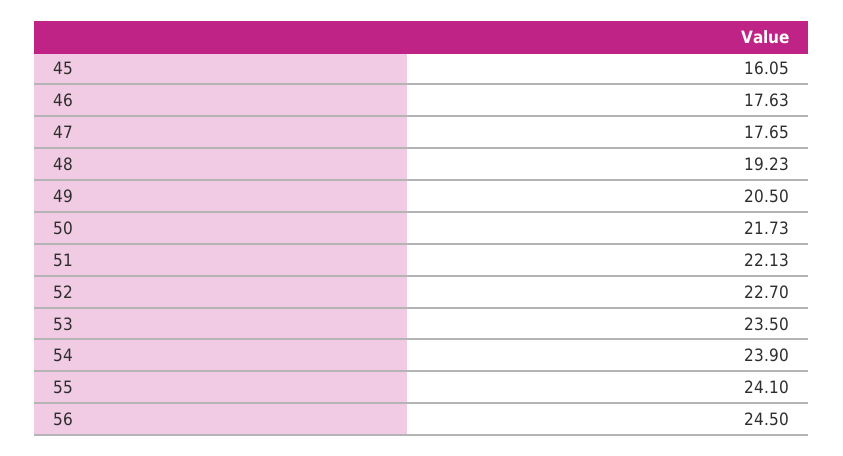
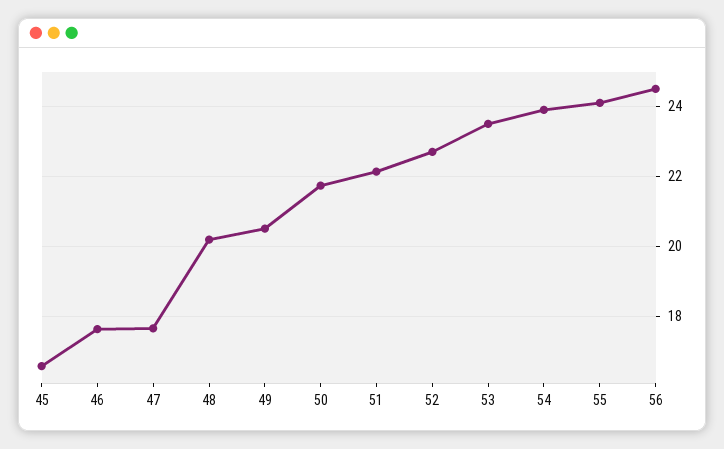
45: 16.05 -> 16.6
48: 19.23 -> 20.2

